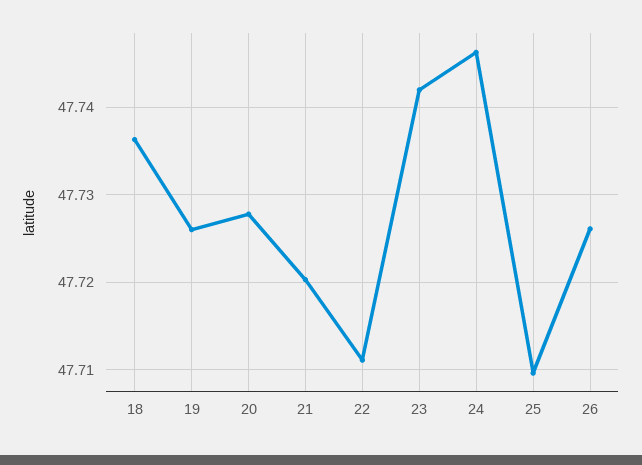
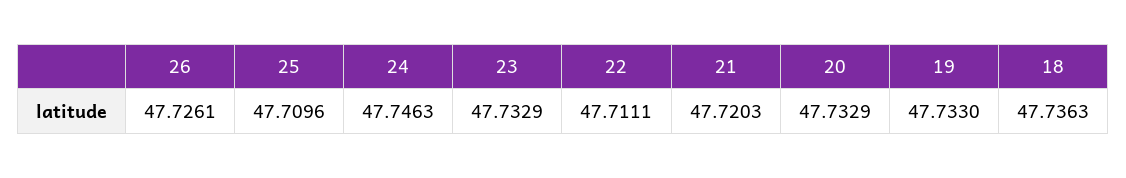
19: 47.726 -> 47.733
20: 47.728 -> 47.7329
23: 47.742 -> 47.7329

